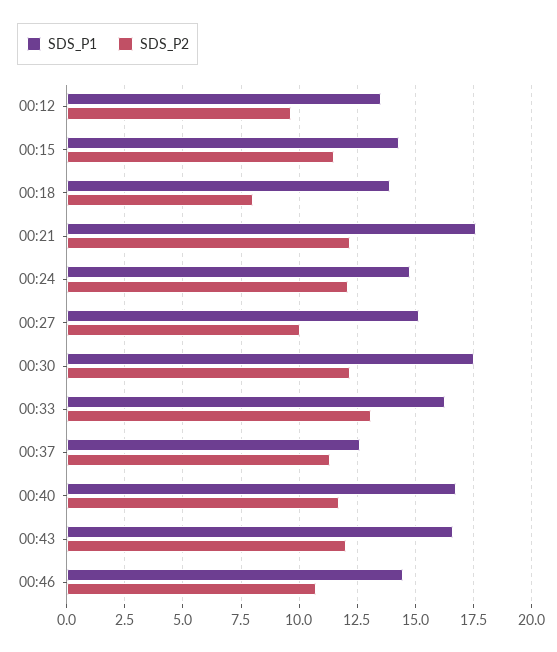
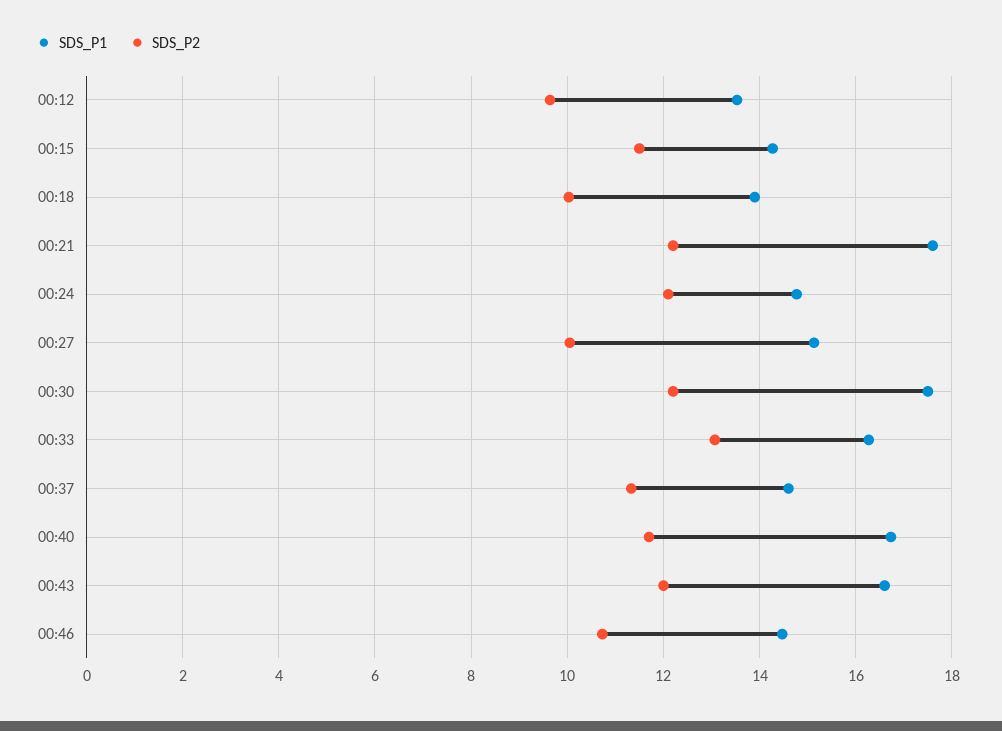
SDS_P2, 00:18: 8 -> 10
SDS_P1, 00:37: 12.5 -> 14.6

